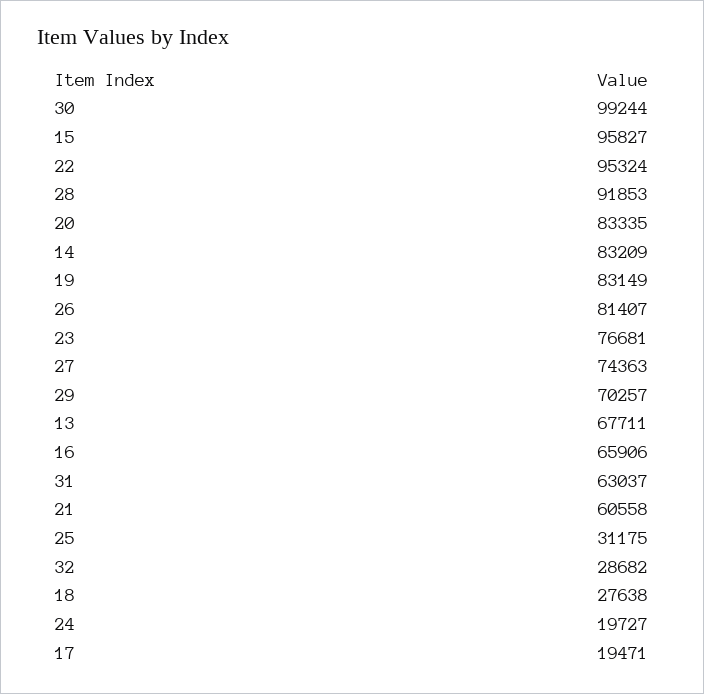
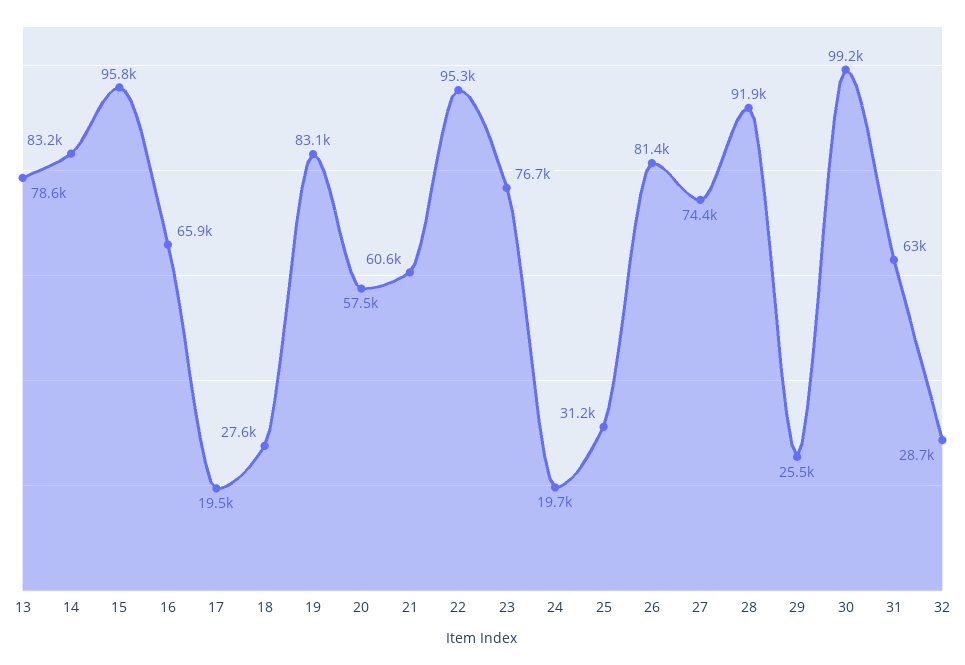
20: 83335 -> 57500
29: 70257 -> 25500
13: 67711 -> 78600

